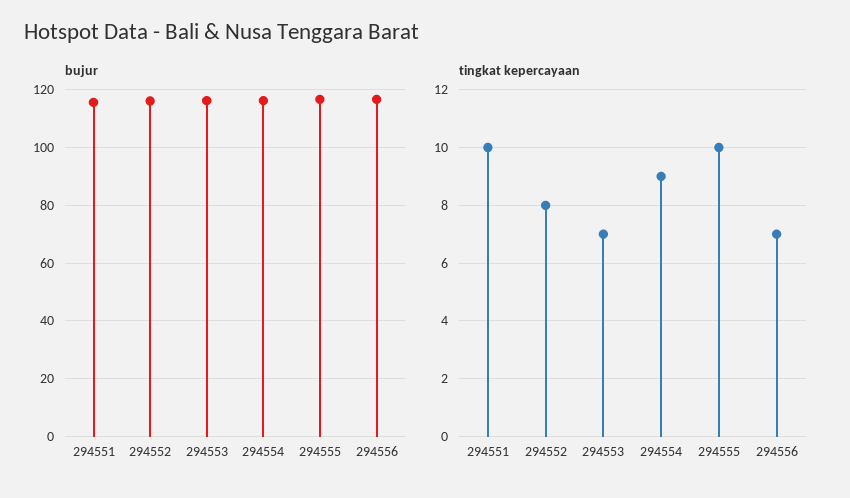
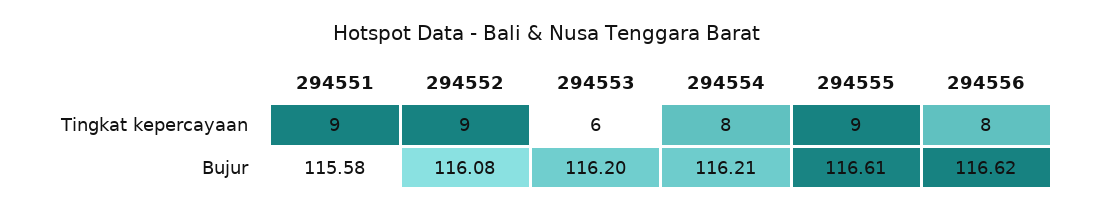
tingkat kepercayaan, 294551: 10 -> 9
tingkat kepercayaan, 294552: 8 -> 9
tingkat kepercayaan, 294553: 7 -> 6
tingkat kepercayaan, 294554: 9 -> 8
tingkat kepercayaan, 294555: 10 -> 9
tingkat kepercayaan, 294556: 7 -> 8

